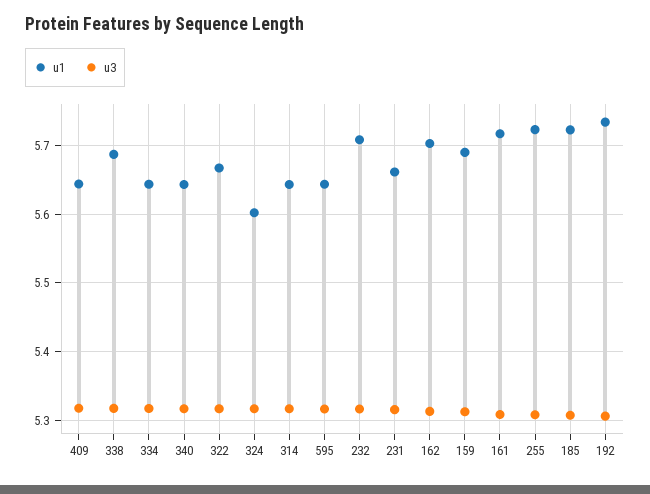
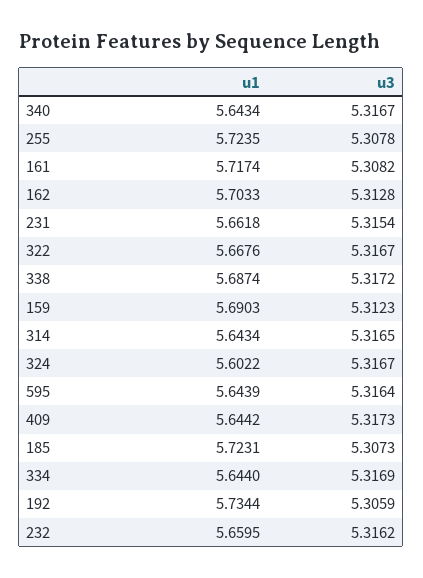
u1, 232: 5.71 -> 5.6595

